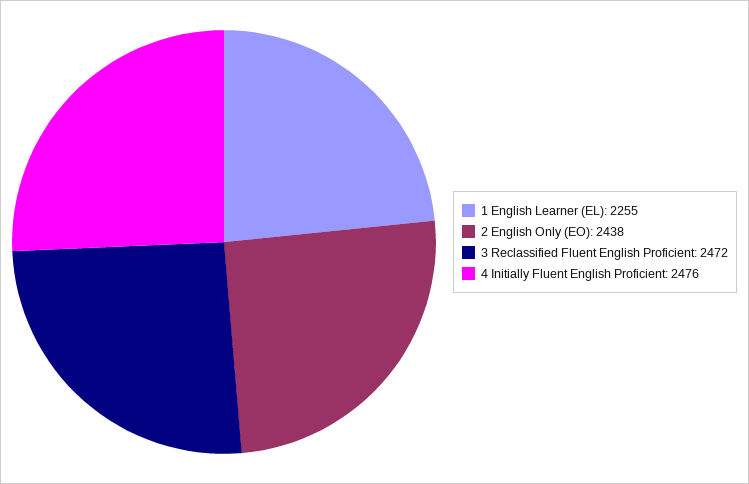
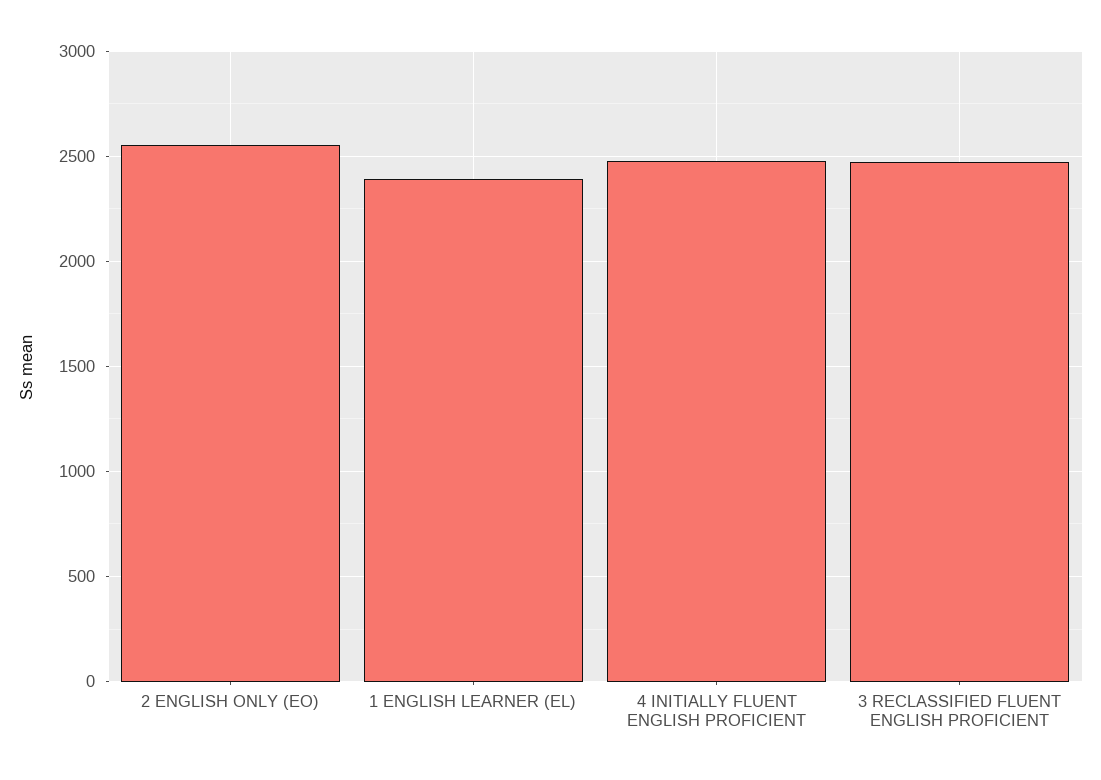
1 English Learner (EL): 2255 -> 2400
2 English Only (EO): 2438 -> 2550

